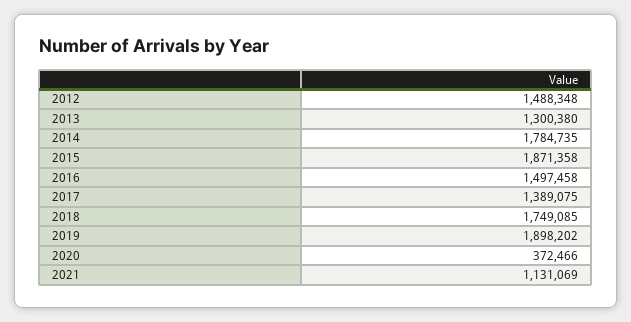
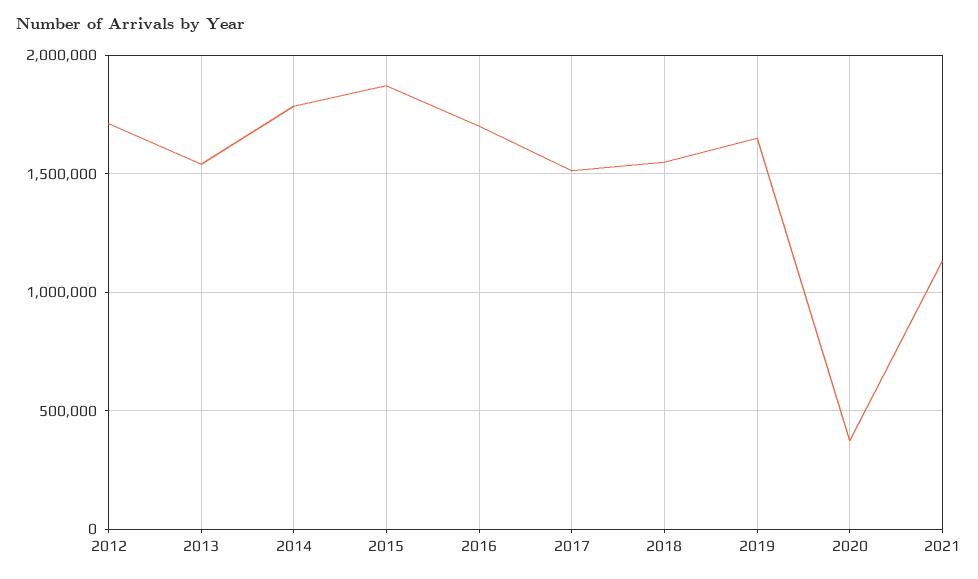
2012: 1488348 -> 1700000
2013: 1300380 -> 1550000
2016: 1497458 -> 1700000
2017: 1389075 -> 1500000
2018: 1749085 -> 1550000
2019: 1898202 -> 1650000

